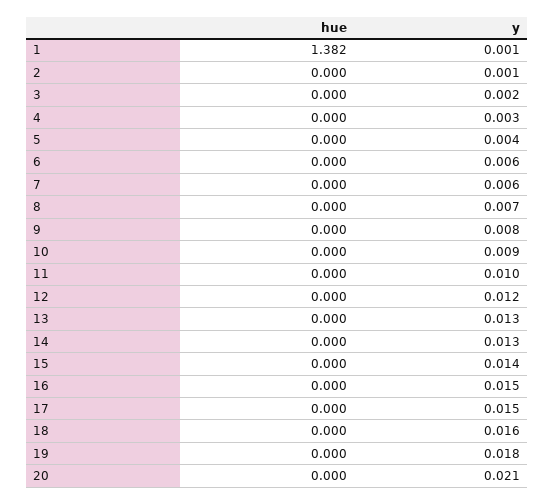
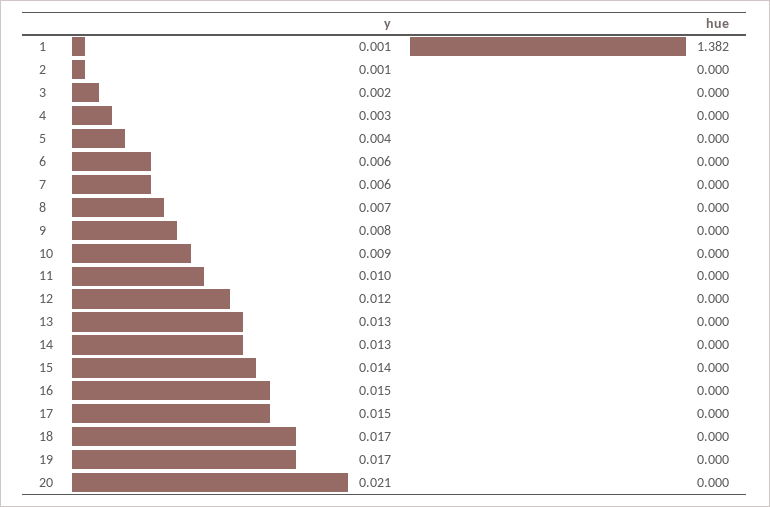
y, 18: 0.016 -> 0.017
y, 19: 0.018 -> 0.017

